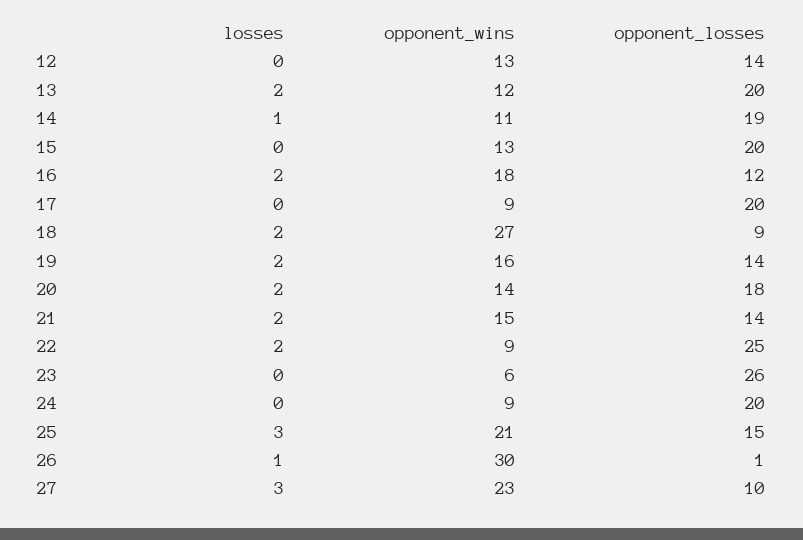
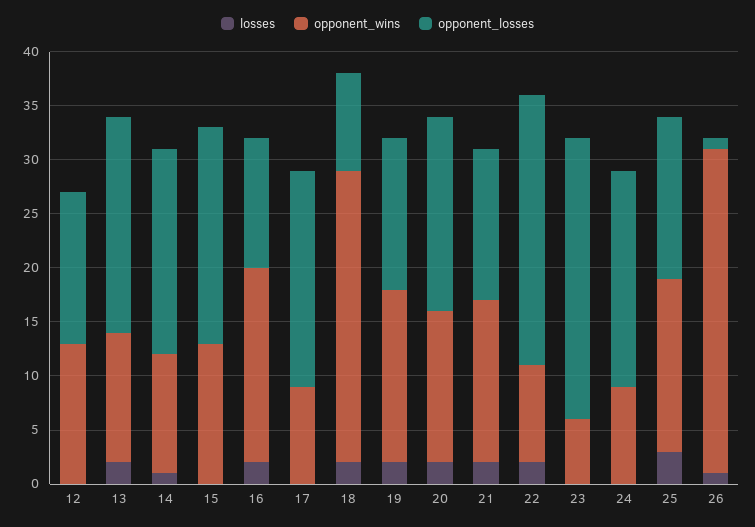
opponent_wins, 25: 21 -> 16
losses, 27: 3 -> none
opponent_wins, 27: 23 -> none
opponent_losses, 27: 10 -> none

